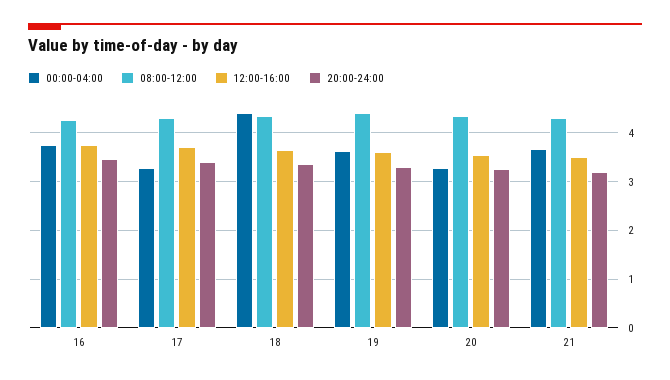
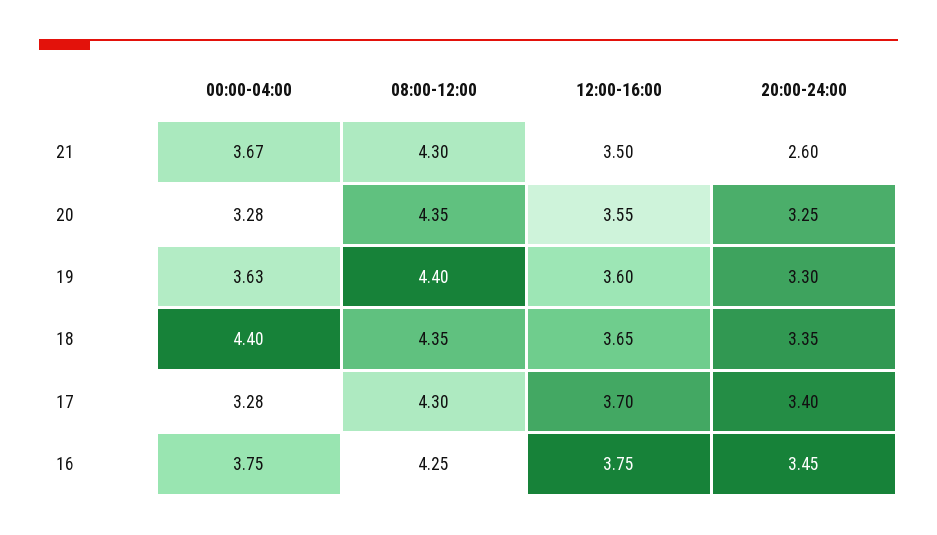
20:00-24:00, 21: 3.2 -> 2.6

